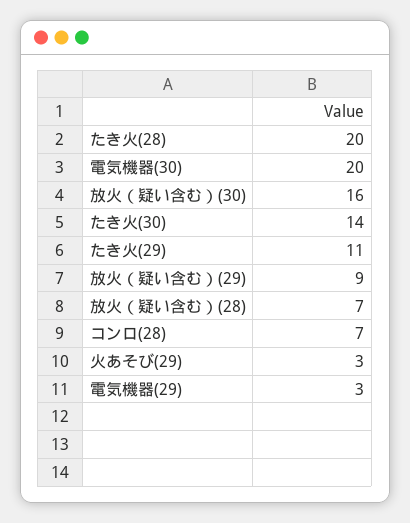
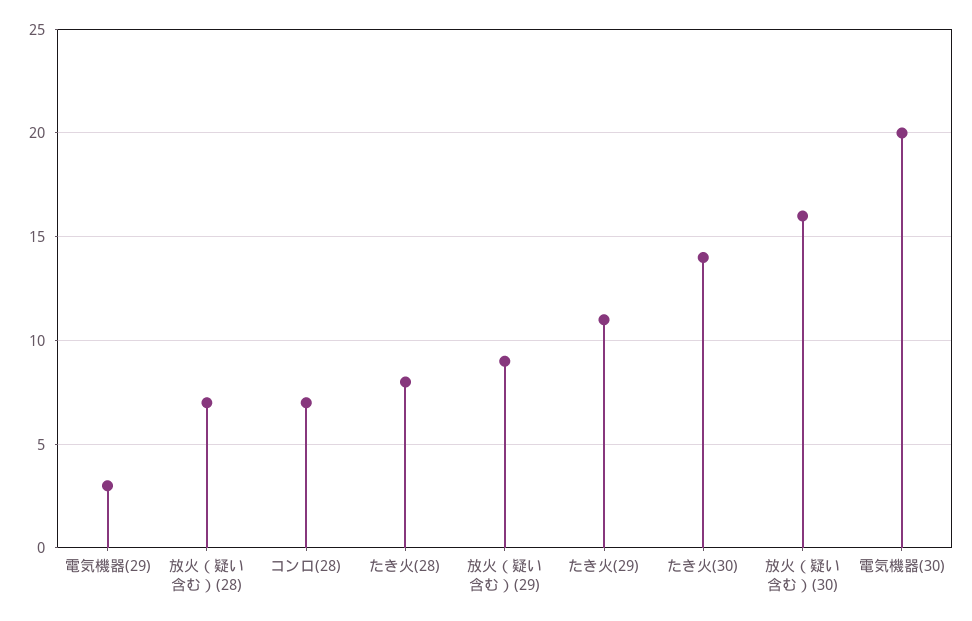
たき火(28): 20 -> 8
火あそび(29): 3 -> none

